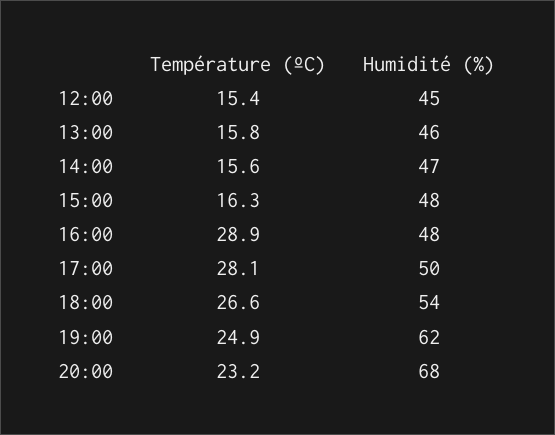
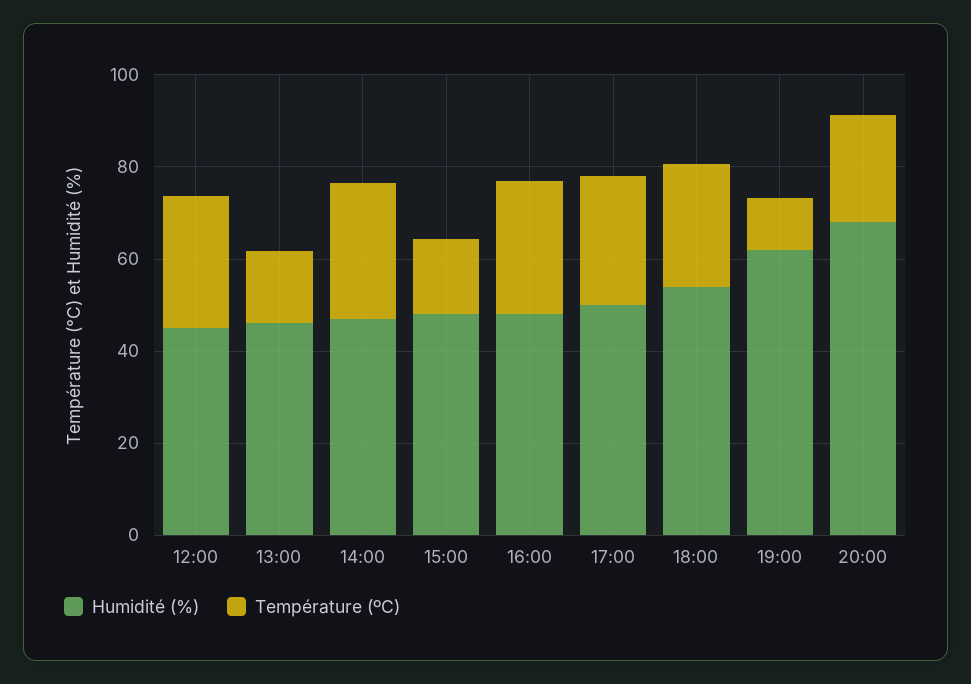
Température (ºC), 12:00: 15.4 -> 30
Température (ºC), 14:00: 15.6 -> 30
Température (ºC), 19:00: 24.9 -> 10

